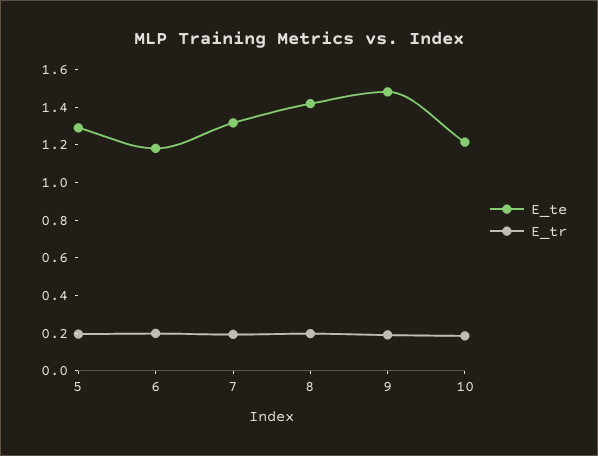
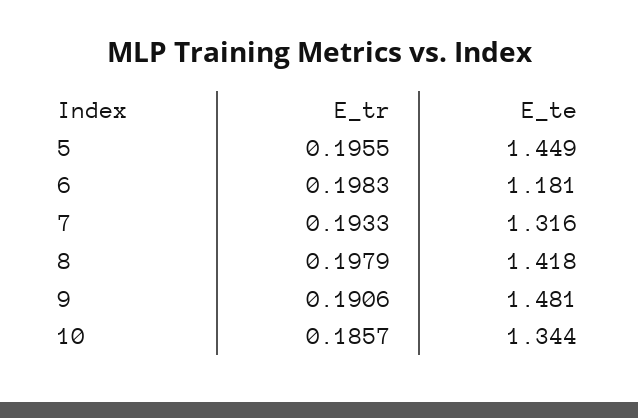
E_te, 5: 1.3 -> 1.449
E_te, 10: 1.2 -> 1.344

